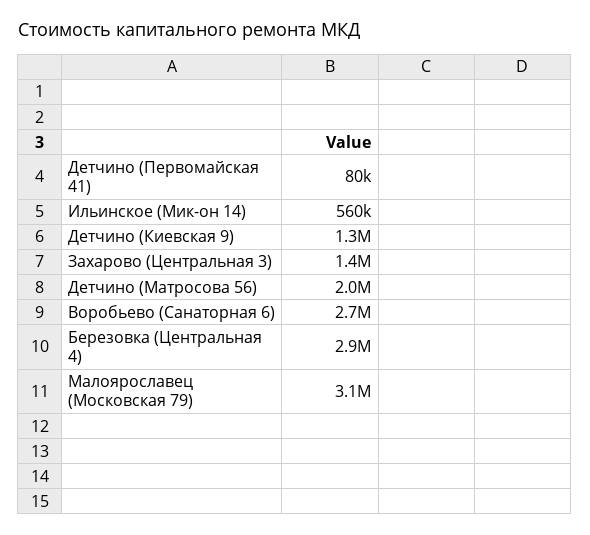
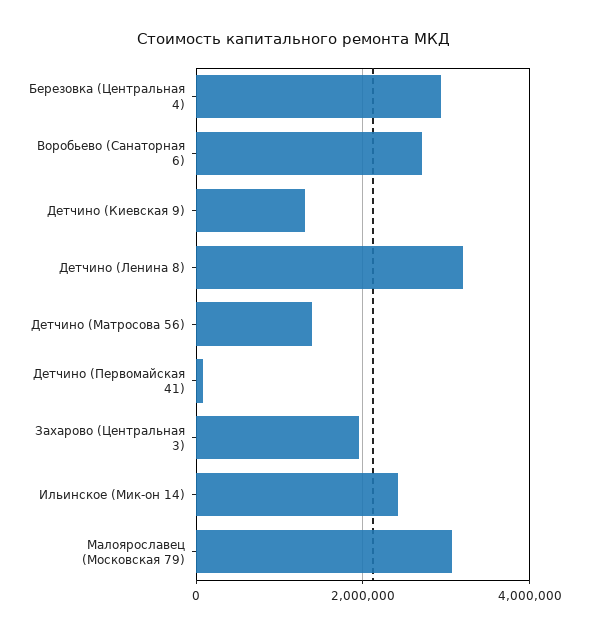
Ильинское (Мик-он 14): 560000 -> 2400000
Захарово (Центральная 3): 1400000 -> 2000000
Детчино (Матросова 56): 2000000 -> 1400000
Детчино (Ленина 8): none -> 3200000

